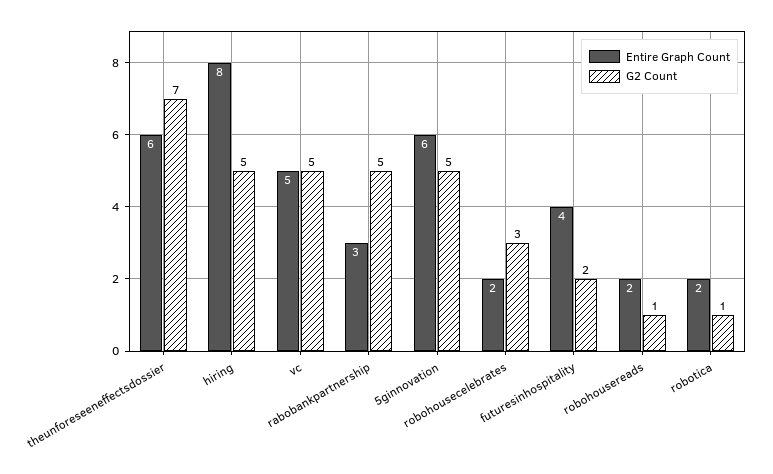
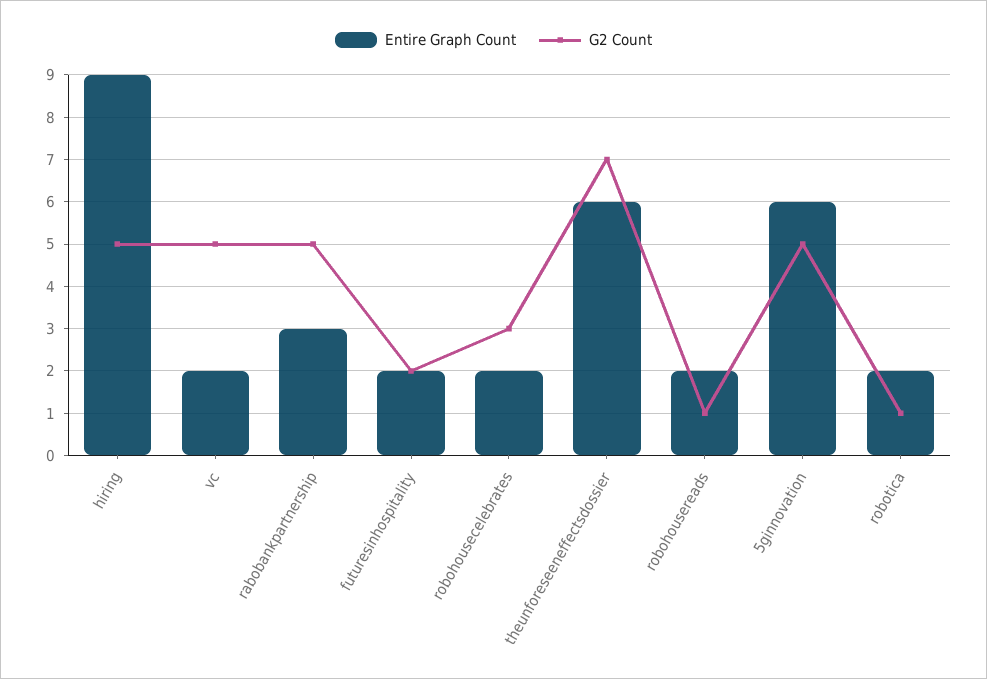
Entire Graph Count, hiring: 8 -> 9
Entire Graph Count, vc: 5 -> 2
Entire Graph Count, futuresinhospitality: 4 -> 2

